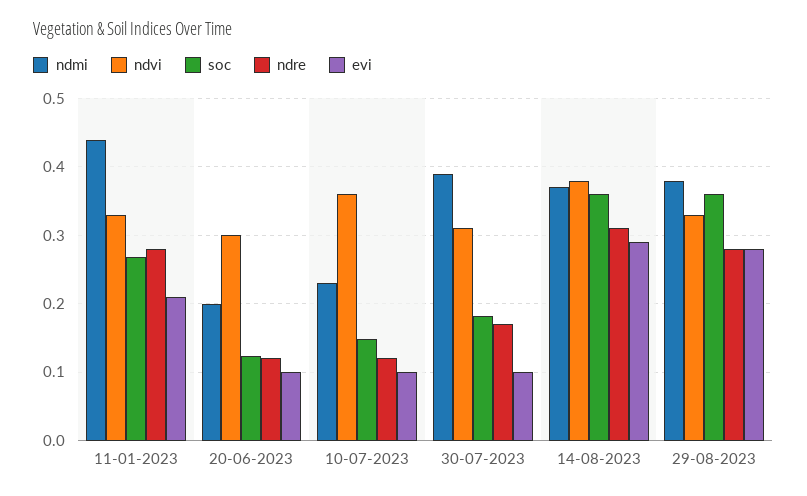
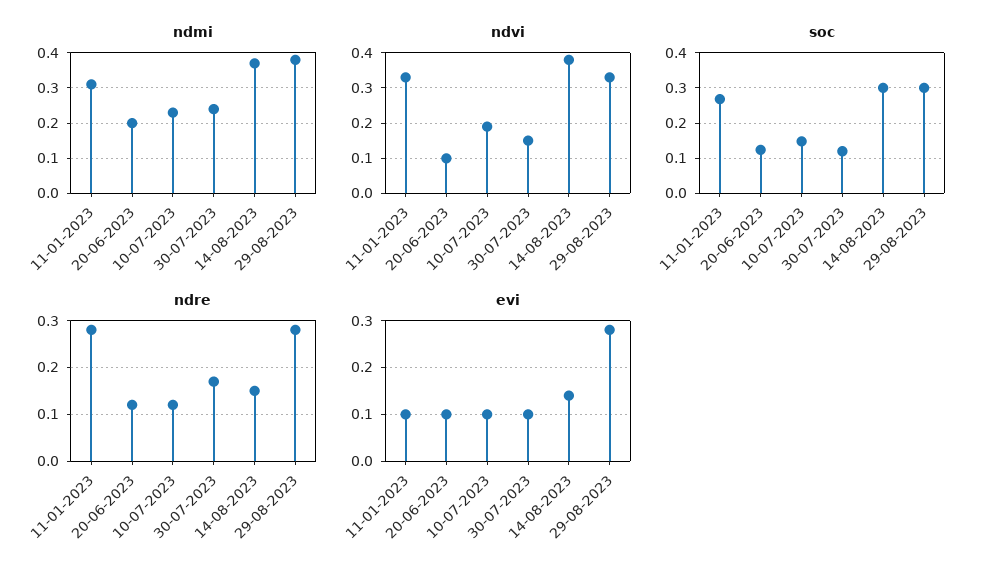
ndmi, 11-01-2023: 0.44 -> 0.3
evi, 11-01-2023: 0.21 -> 0.1
ndvi, 20-06-2023: 0.3 -> 0.1
ndvi, 10-07-2023: 0.36 -> 0.2
ndmi, 30-07-2023: 0.39 -> 0.25
ndvi, 30-07-2023: 0.31 -> 0.15
soc, 30-07-2023: 0.18 -> 0.12
soc, 14-08-2023: 0.36 -> 0.3
ndre, 14-08-2023: 0.31 -> 0.15
evi, 14-08-2023: 0.29 -> 0.15
soc, 29-08-2023: 0.36 -> 0.3

